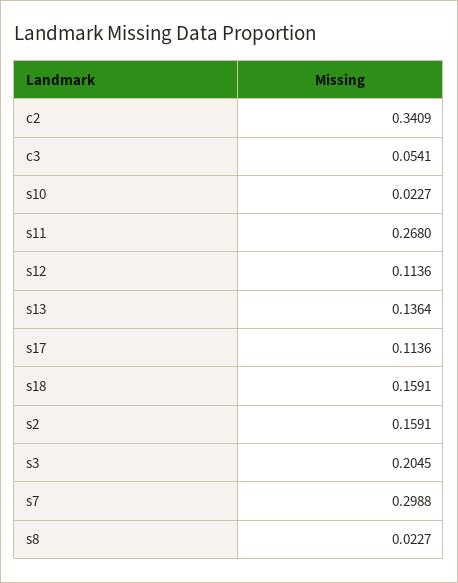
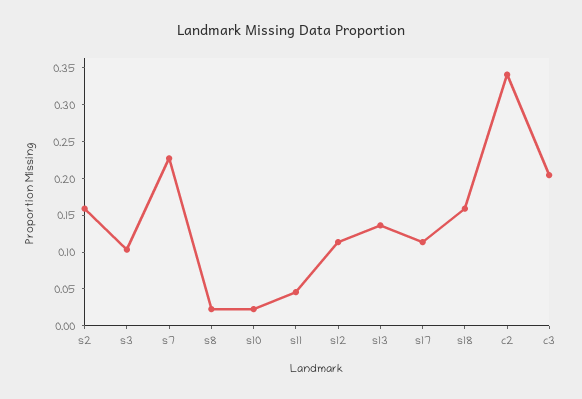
c3: 0.0541 -> 0.2
s11: 0.268 -> 0.05
s3: 0.2045 -> 0.1
s7: 0.2988 -> 0.225

